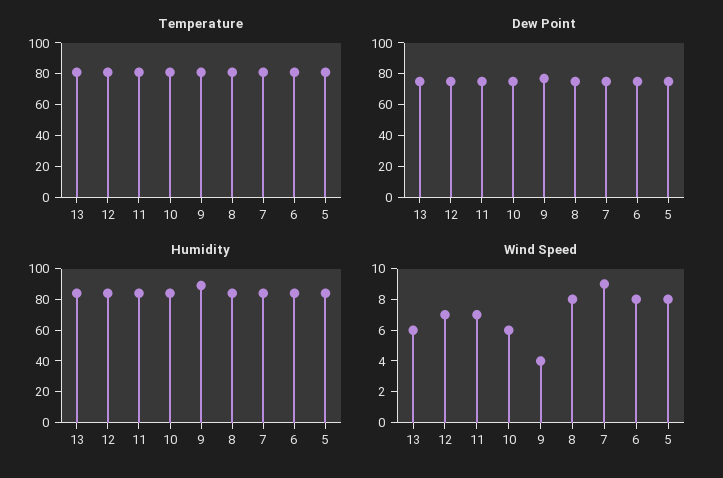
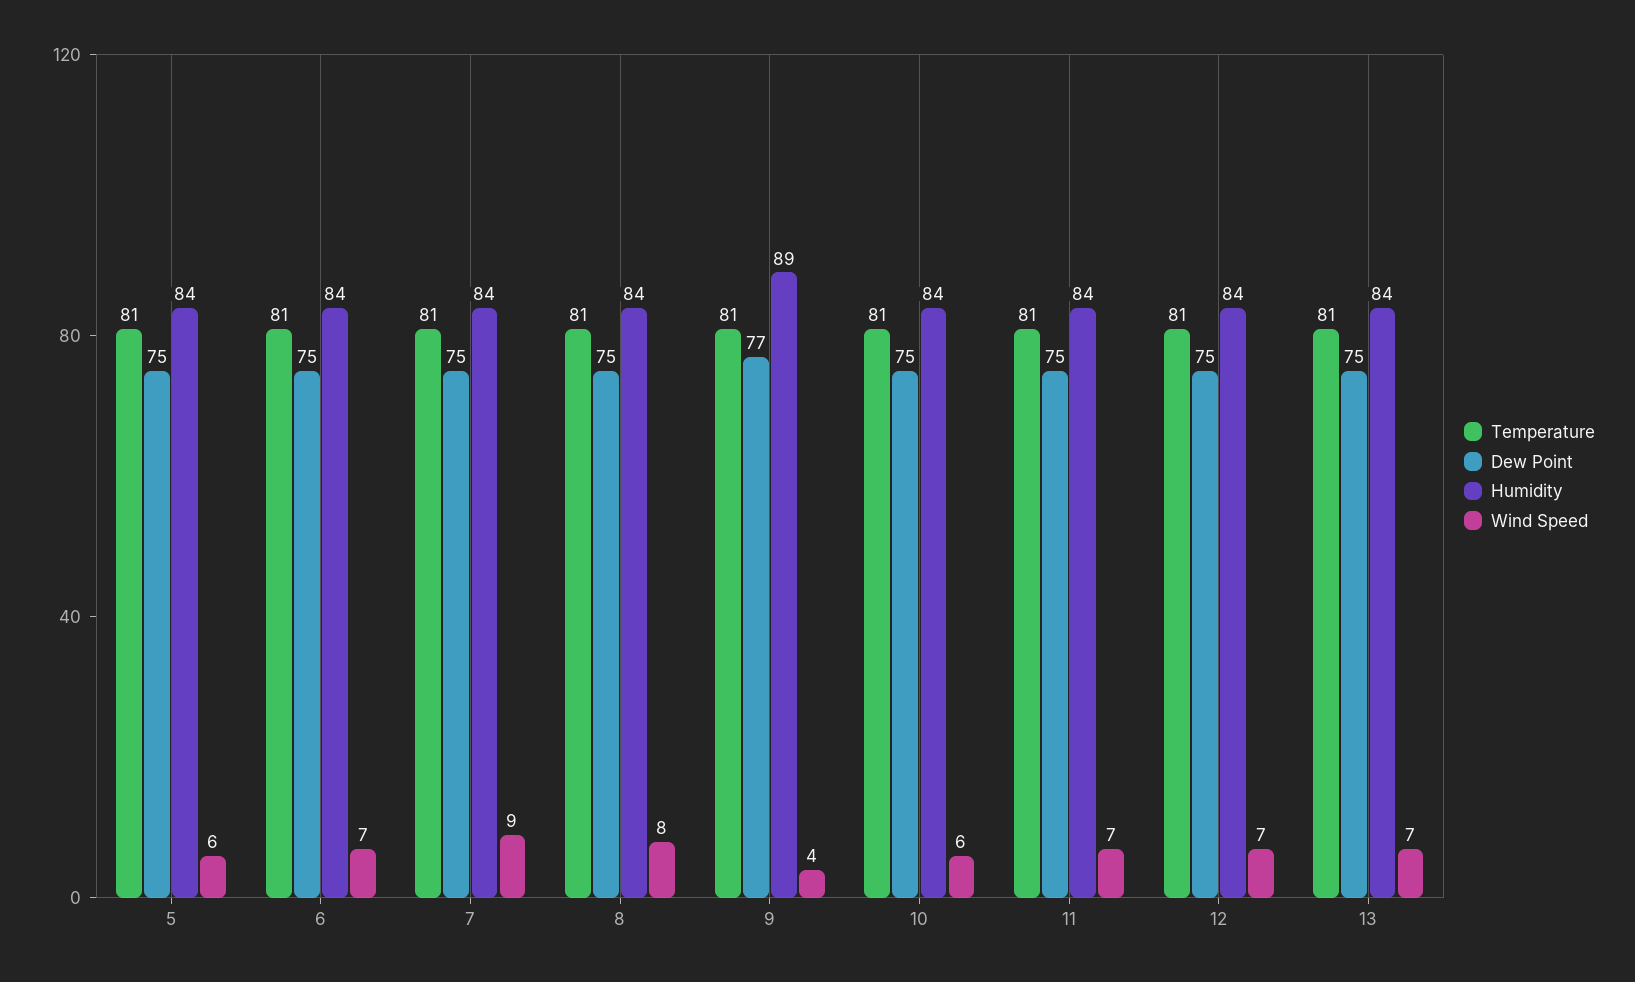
Wind Speed, 13: 6 -> 7
Wind Speed, 6: 8 -> 7
Wind Speed, 5: 8 -> 6

